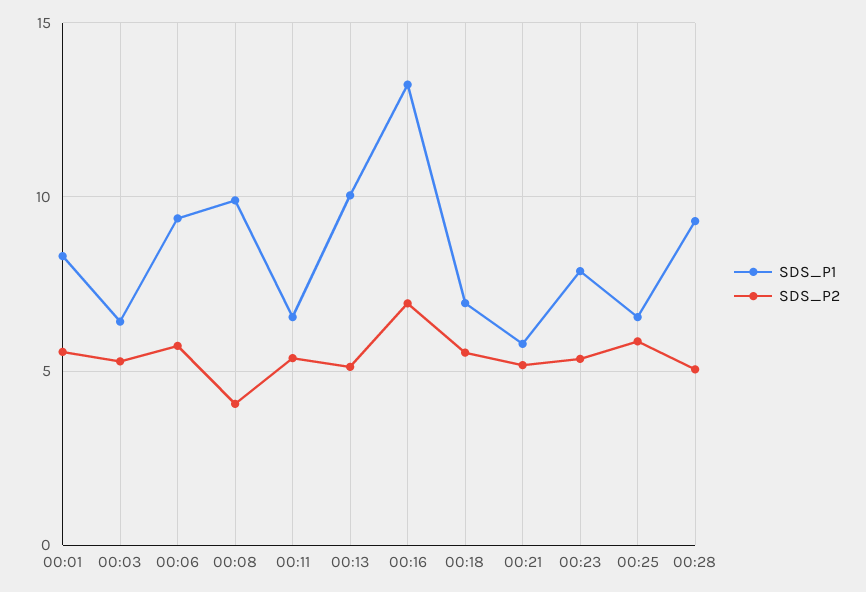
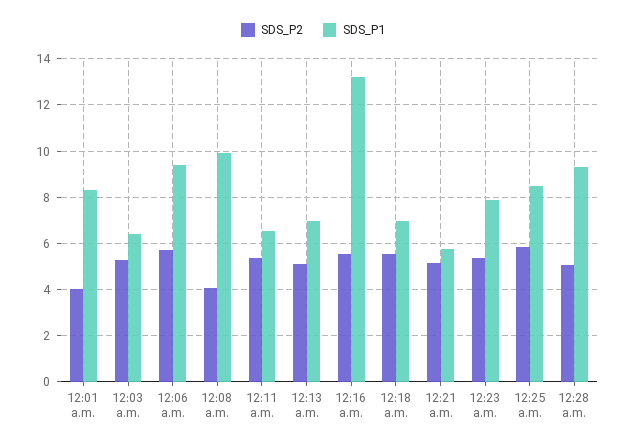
SDS_P2, 00:01: 5.5 -> 4
SDS_P1, 00:13: 10 -> 7
SDS_P2, 00:16: 7 -> 5.5
SDS_P1, 00:25: 6.5 -> 8.5

